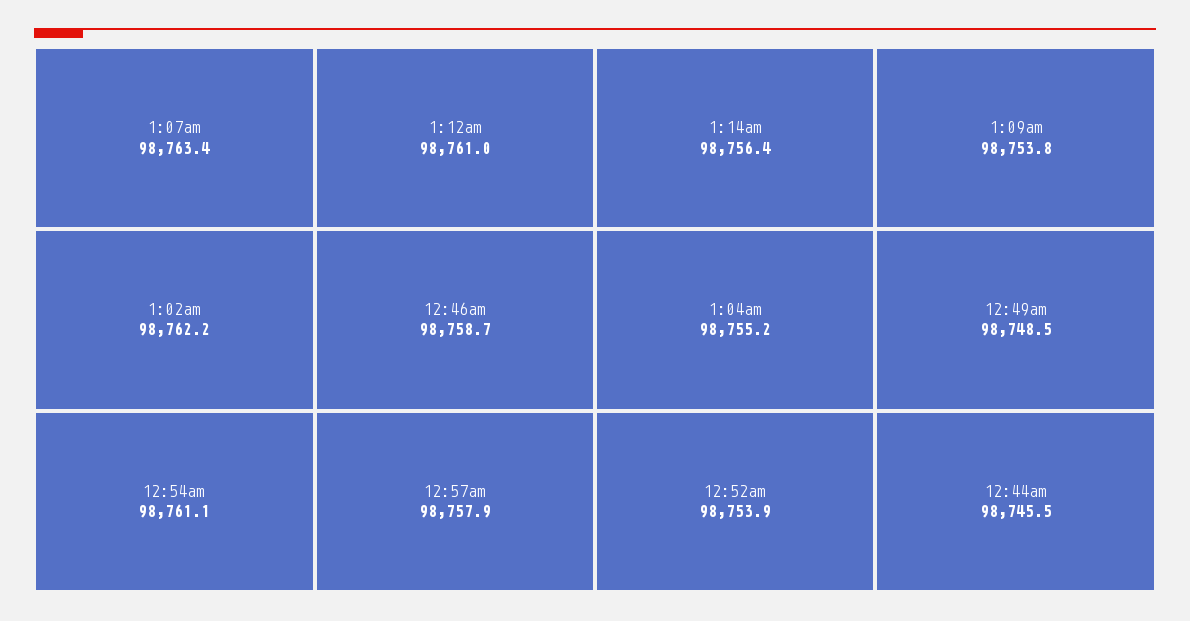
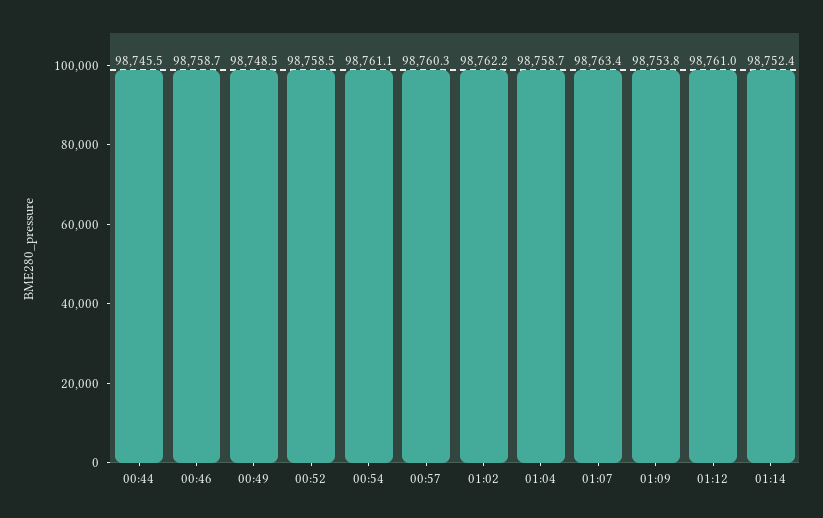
12:57am: 98757.9 -> 98760.3
1:14am: 98756.4 -> 98752.4
1:04am: 98755.2 -> 98758.7
12:52am: 98753.9 -> 98758.5

